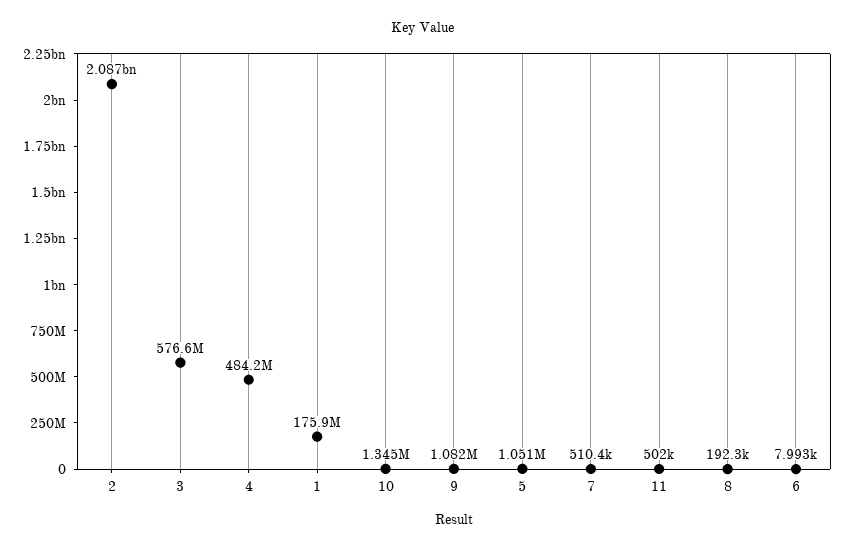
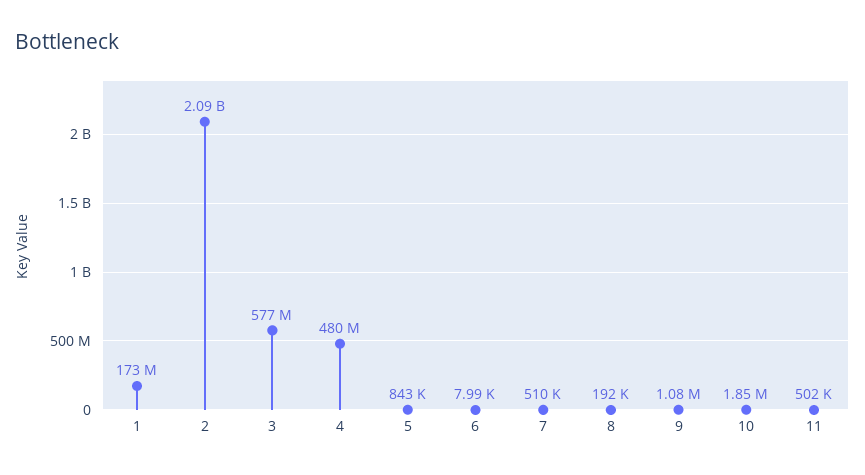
4: 484200000 -> 480000000
1: 175900000 -> 173000000
10: 1345000 -> 1850000
5: 1051000 -> 843000

